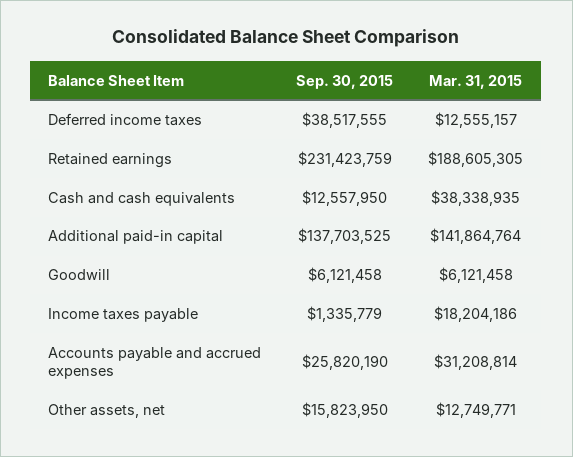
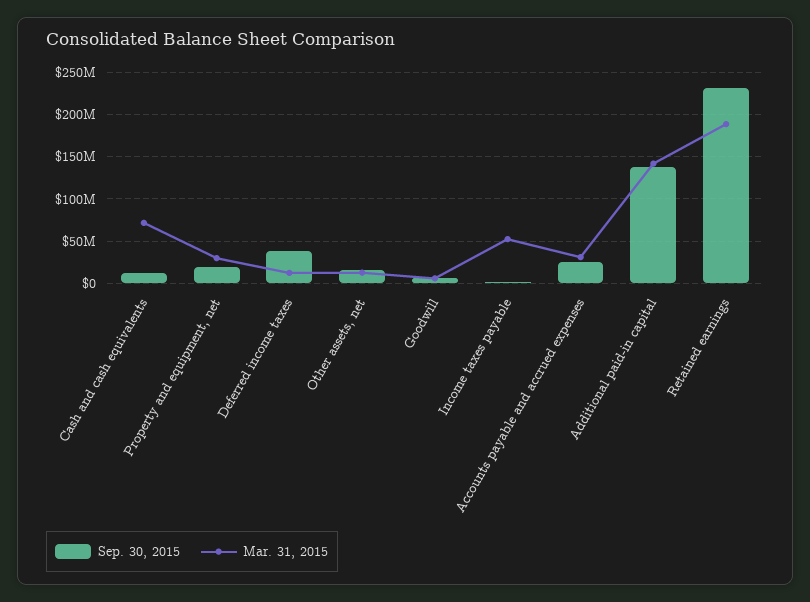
Mar. 31, 2015, Cash and cash equivalents: 38338935 -> 70000000
Mar. 31, 2015, Income taxes payable: 18204186 -> 50000000
Sep. 30, 2015, Property and equipment, net: none -> 20000000
Mar. 31, 2015, Property and equipment, net: none -> 30000000

